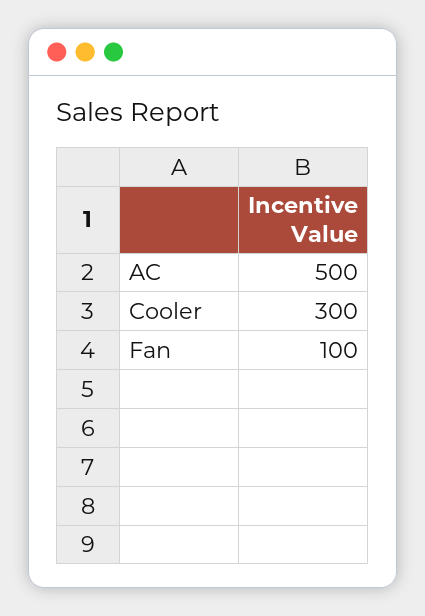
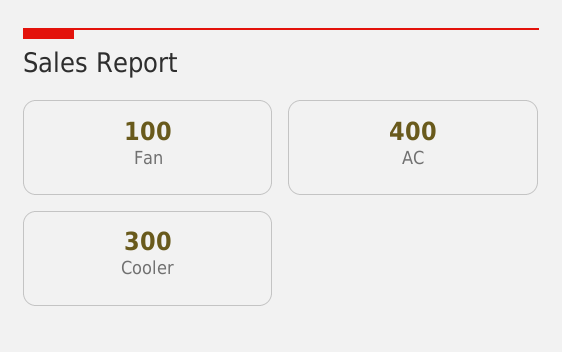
AC: 500 -> 400

